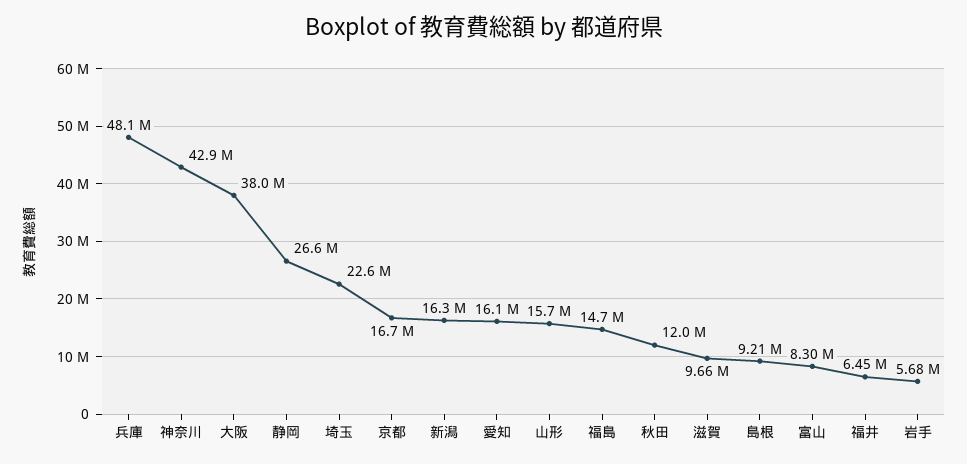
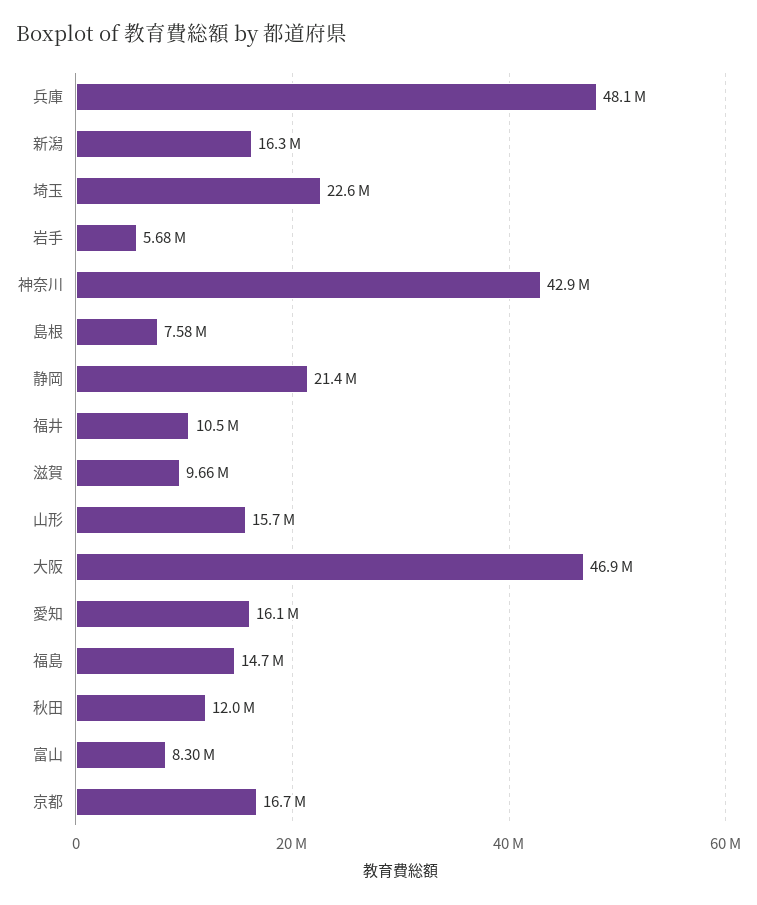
大阪: 38000000 -> 46900000
静岡: 26600000 -> 21400000
島根: 9210000 -> 7580000
福井: 6450000 -> 10500000

